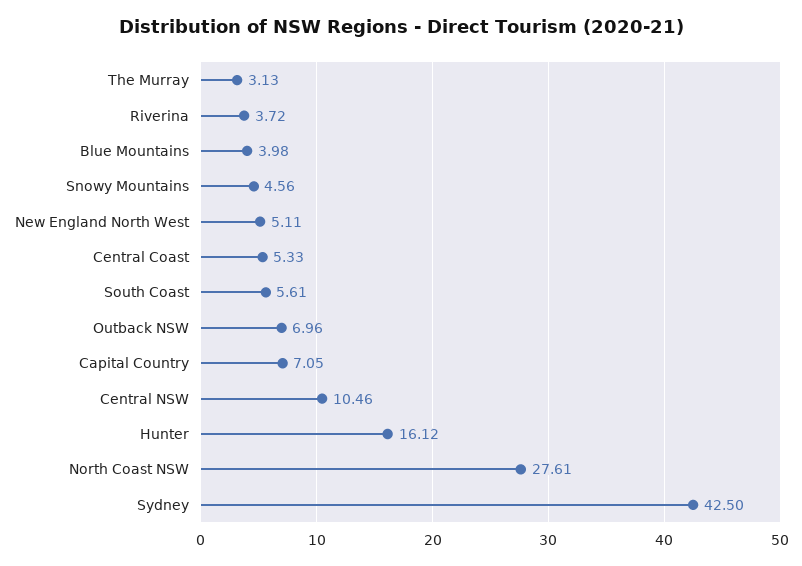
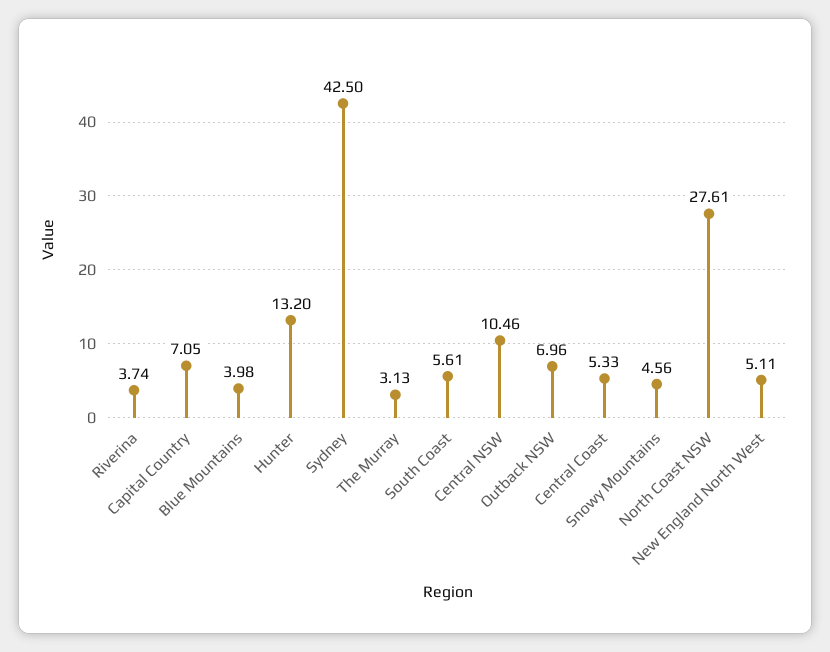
Riverina: 3.72 -> 3.74
Hunter: 16.12 -> 13.2

